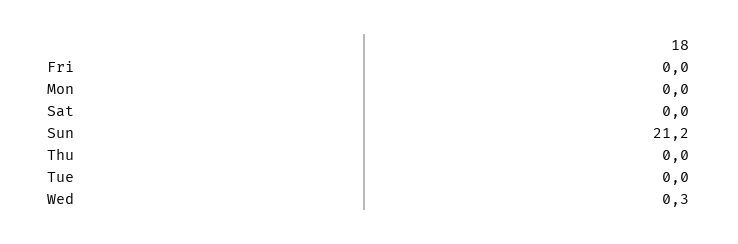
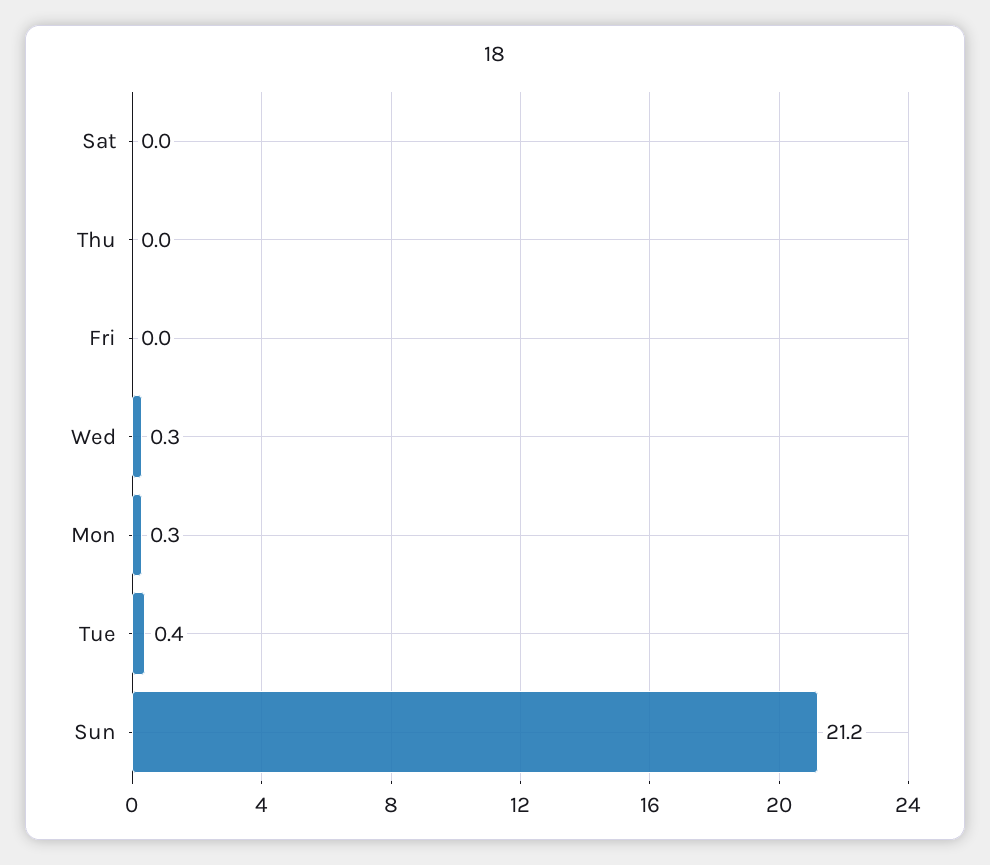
Mon: 0 -> 0.3
Tue: 0 -> 0.4

